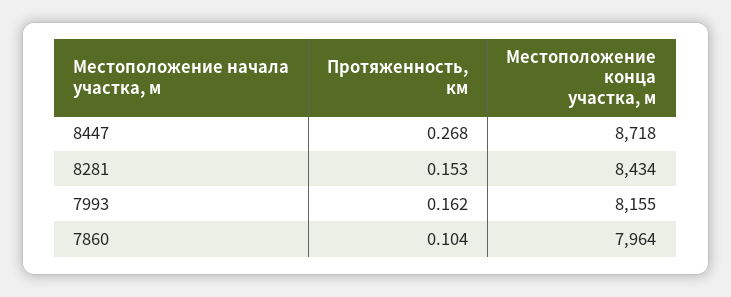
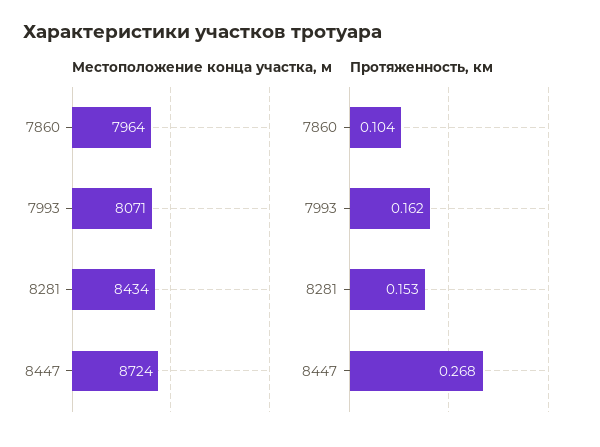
Местоположение конца участка, м, 8447: 8718 -> 8724
Местоположение конца участка, м, 7993: 8155 -> 8071

